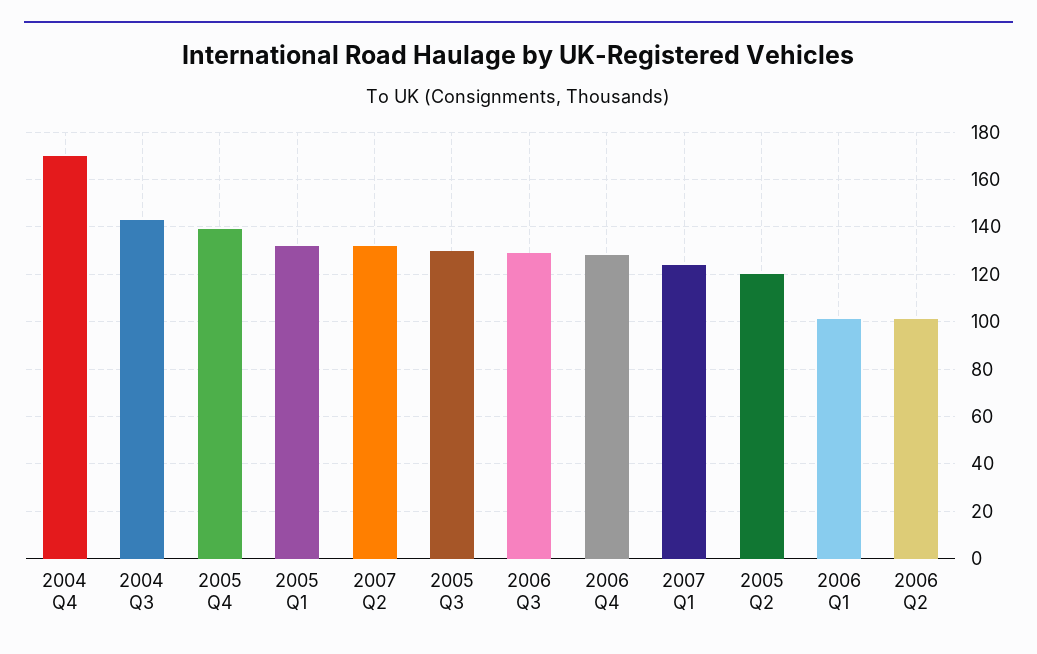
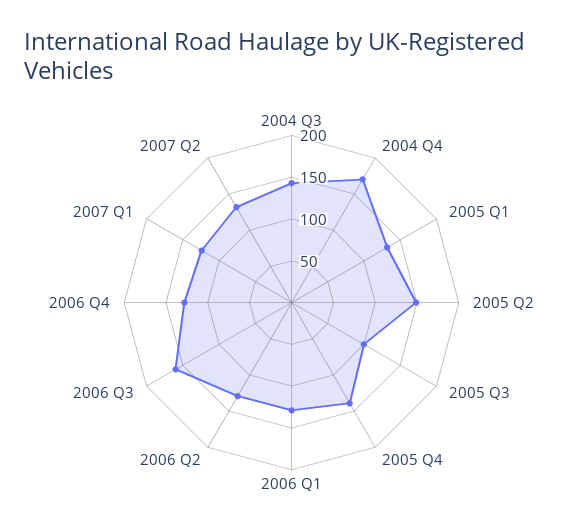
2005 Q3: 130 -> 100
2006 Q3: 130 -> 160
2005 Q2: 120 -> 150
2006 Q1: 100 -> 130
2006 Q2: 100 -> 130

